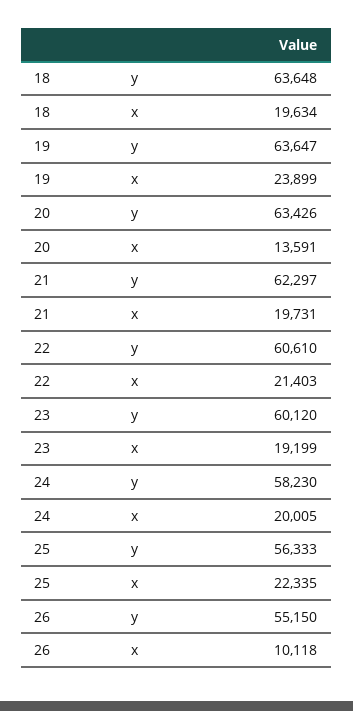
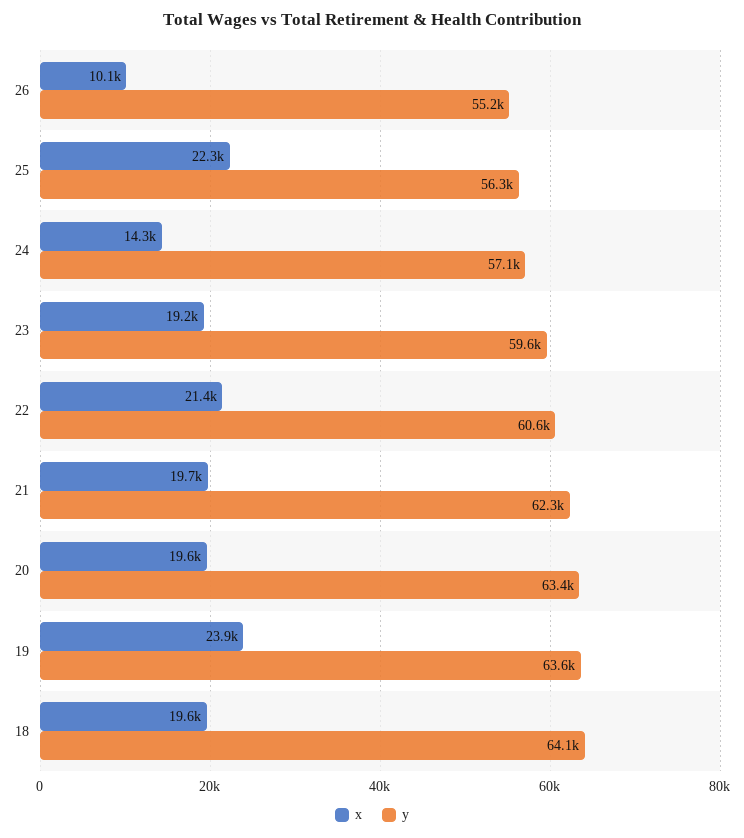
y, 18: 63648 -> 64100
x, 20: 13591 -> 19600
y, 23: 60120 -> 59600
y, 24: 58230 -> 57100
x, 24: 20005 -> 14300

